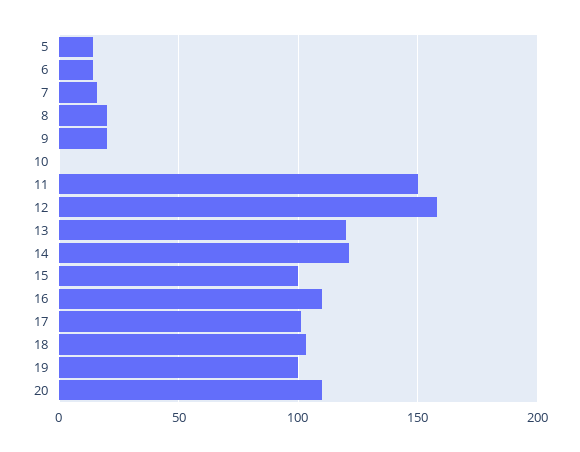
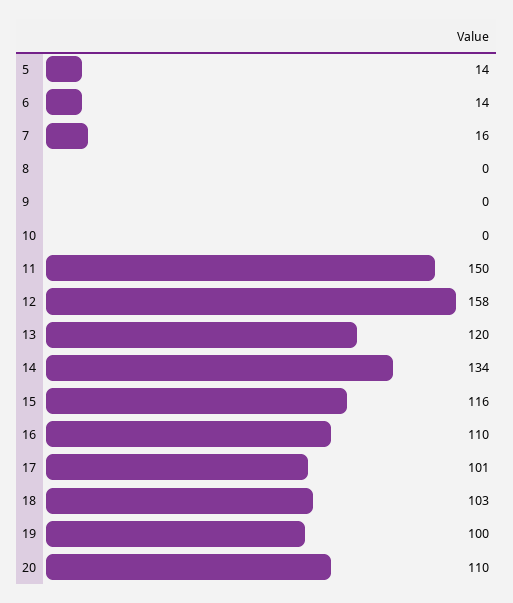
8: 20 -> 0
9: 20 -> 0
14: 120 -> 134
15: 100 -> 116

